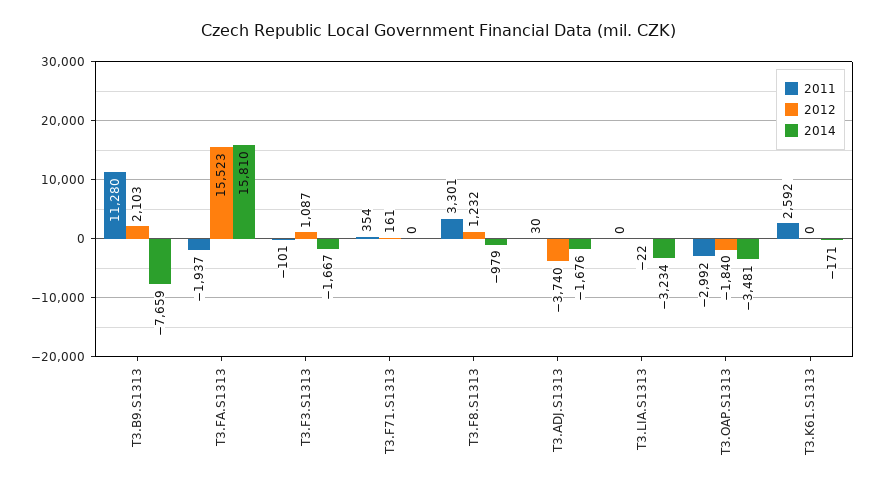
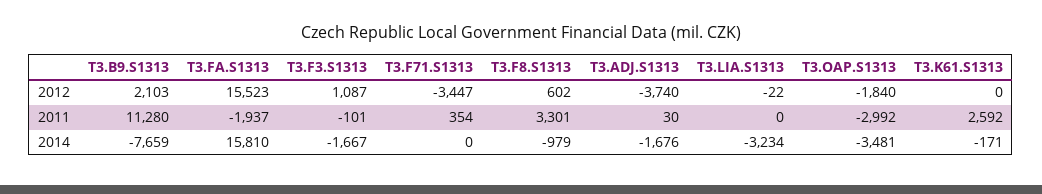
2012, T3.F71.S1313: 161 -> -3447
2012, T3.F8.S1313: 1232 -> 602

